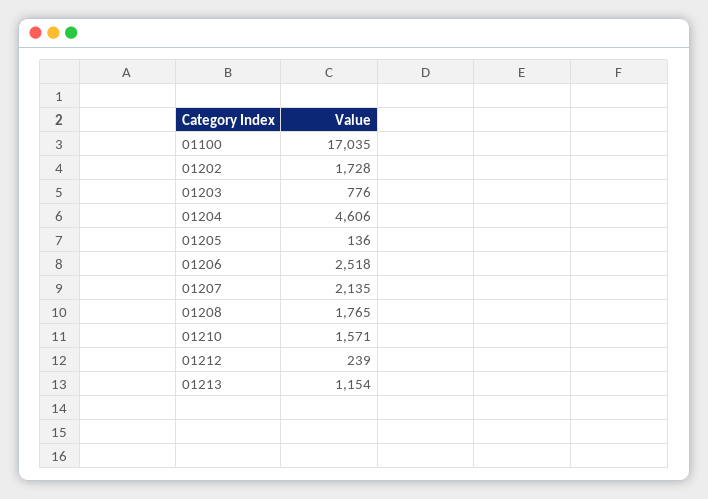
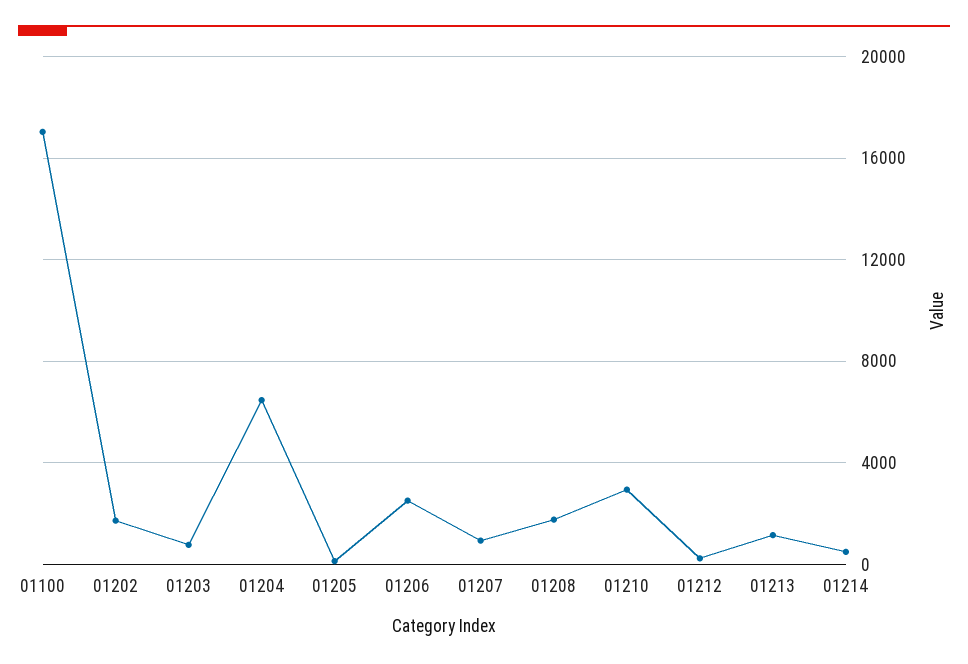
01204: 4606 -> 6500
01207: 2135 -> 1000
01210: 1571 -> 3000
01214: none -> 500

